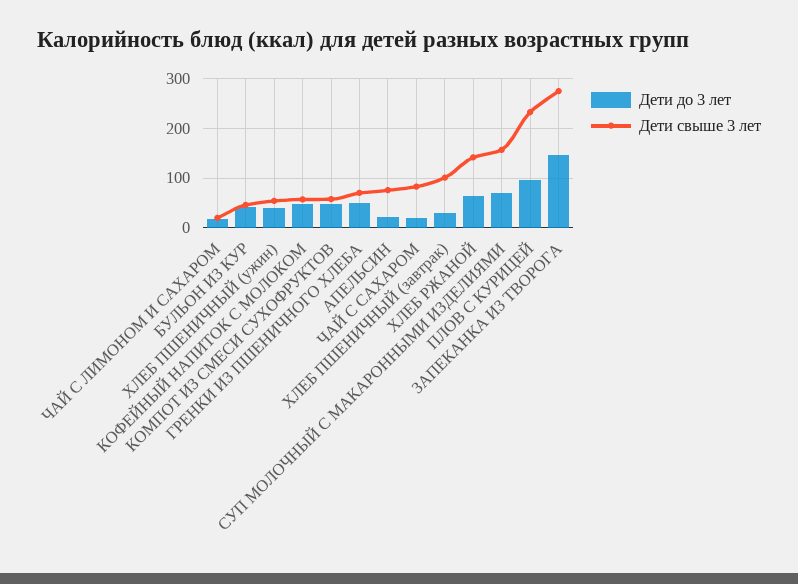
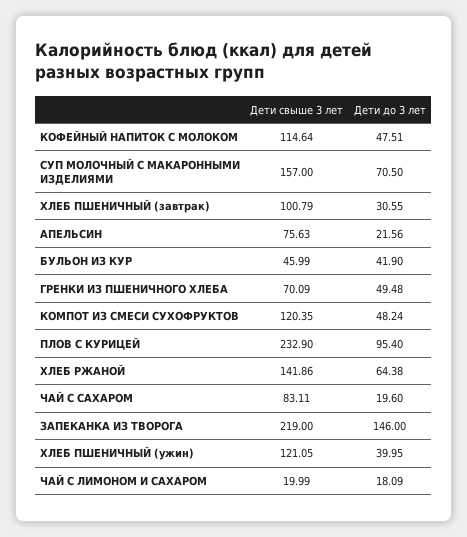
Дети свыше 3 лет, ХЛЕБ ПШЕНИЧНЫЙ (ужин): 60 -> 121.05
Дети свыше 3 лет, КОФЕЙНЫЙ НАПИТОК С МОЛОКОМ: 60 -> 114.64
Дети свыше 3 лет, КОМПОТ ИЗ СМЕСИ СУХОФРУКТОВ: 60 -> 120.35
Дети свыше 3 лет, ЗАПЕКАНКА ИЗ ТВОРОГА: 280 -> 219

